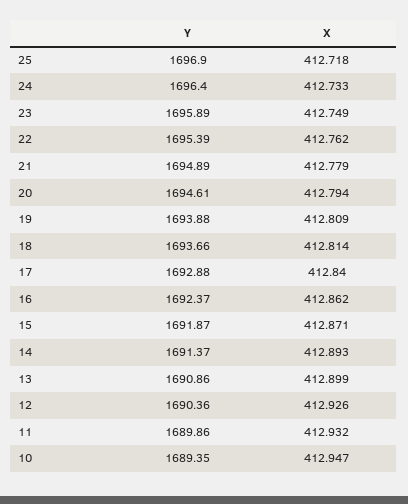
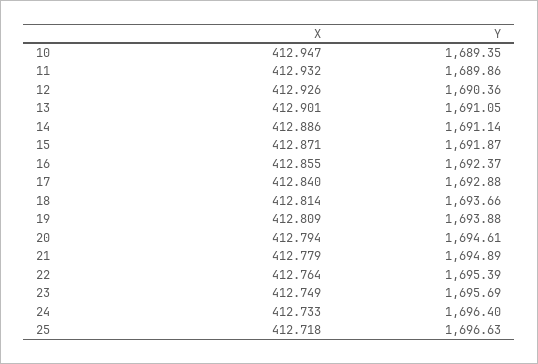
Y, 25: 1696.9 -> 1696.63
Y, 23: 1695.89 -> 1695.69
X, 22: 412.762 -> 412.764
X, 16: 412.862 -> 412.855
Y, 14: 1691.37 -> 1691.14
X, 14: 412.893 -> 412.886
Y, 13: 1690.86 -> 1691.05
X, 13: 412.899 -> 412.901

